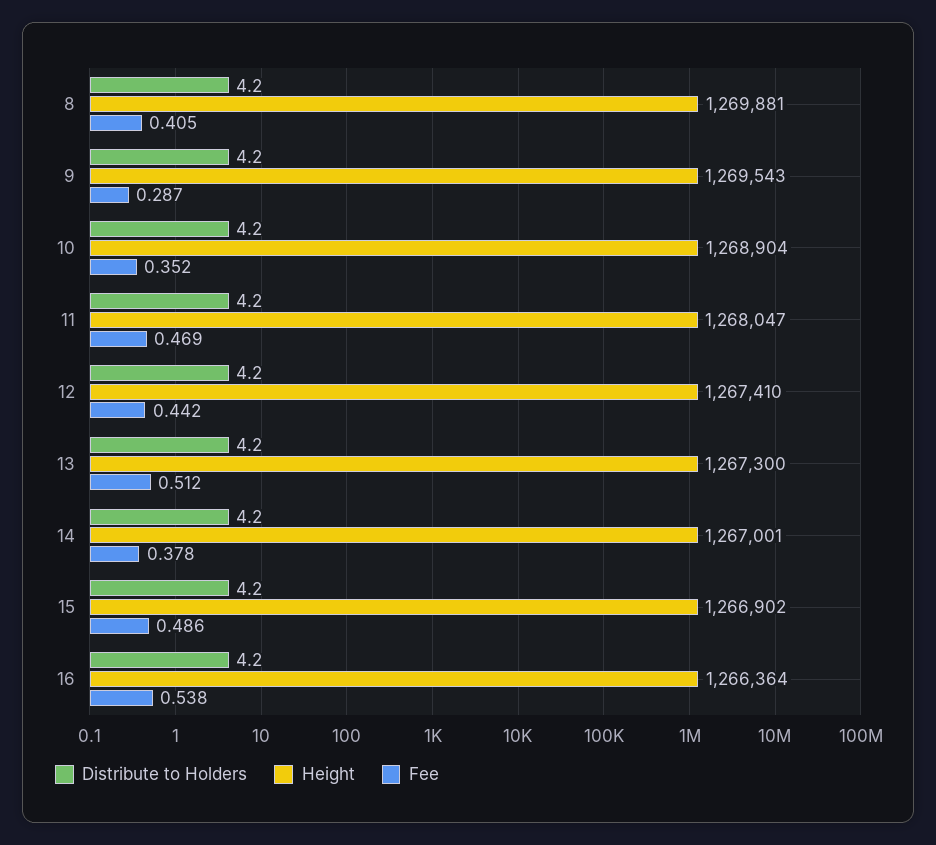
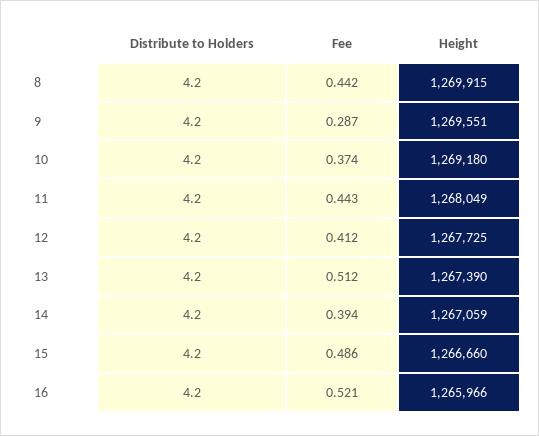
Height, 8: 1269881 -> 1269915
Fee, 8: 0.405 -> 0.442
Height, 9: 1269543 -> 1269551
Height, 10: 1268904 -> 1269180
Fee, 10: 0.352 -> 0.374
Height, 11: 1268047 -> 1268049
Fee, 11: 0.469 -> 0.443
Height, 12: 1267410 -> 1267725
Fee, 12: 0.442 -> 0.412
Height, 13: 1267300 -> 1267390
Height, 14: 1267001 -> 1267059
Fee, 14: 0.378 -> 0.394
Height, 15: 1266902 -> 1266660
Height, 16: 1266364 -> 1265966
Fee, 16: 0.538 -> 0.521

